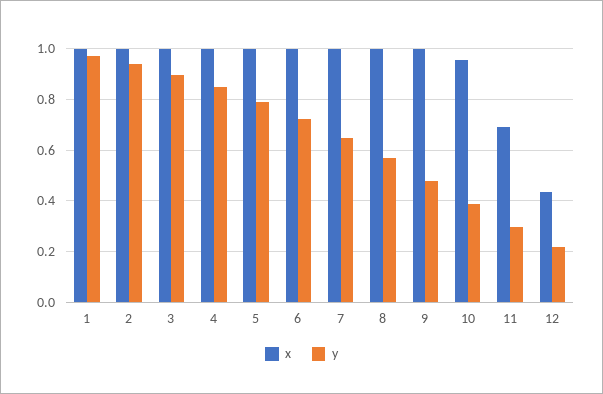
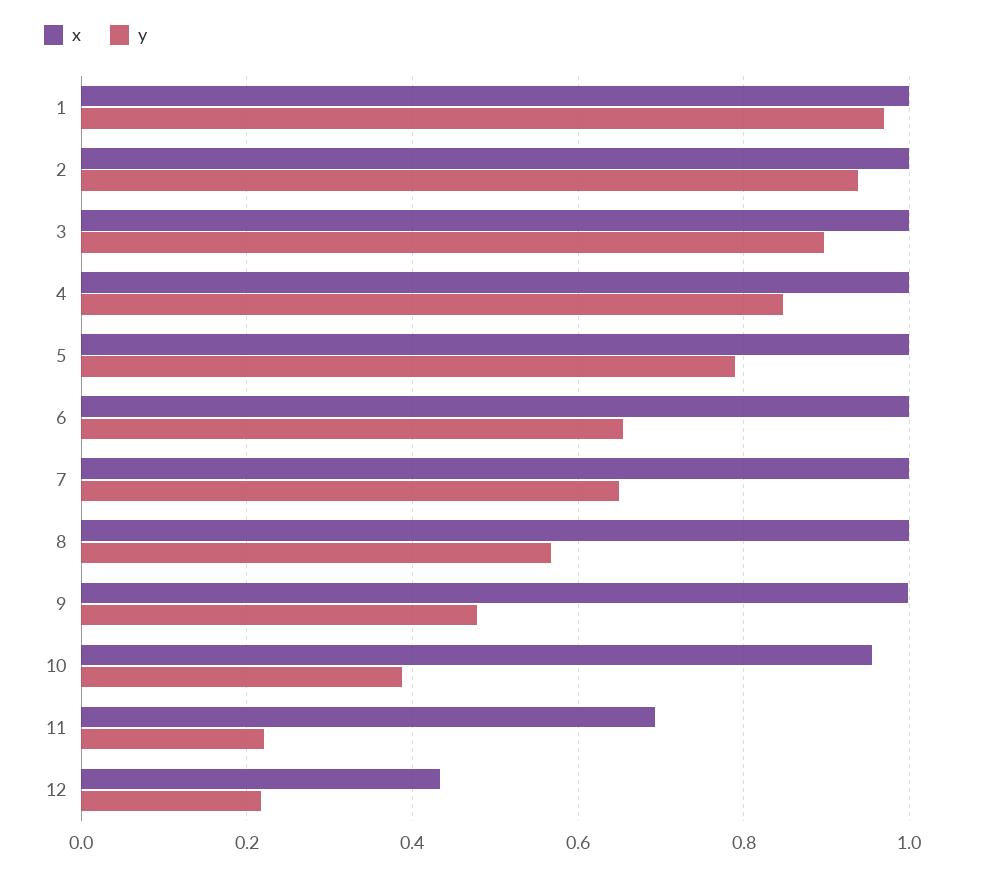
y, 6: 0.725 -> 0.66
y, 11: 0.3 -> 0.22

